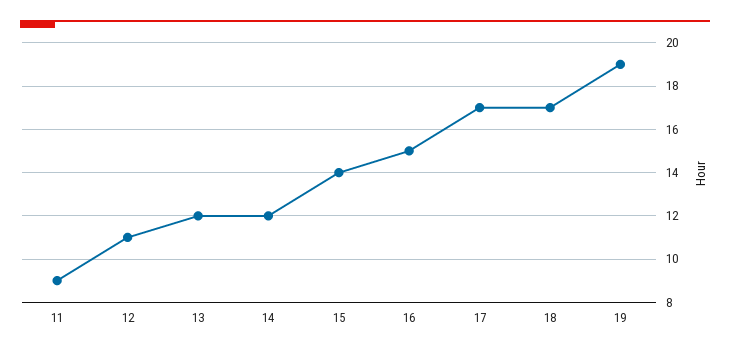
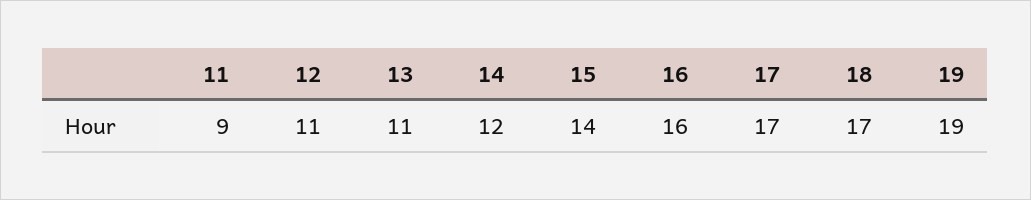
13: 12 -> 11
16: 15 -> 16

